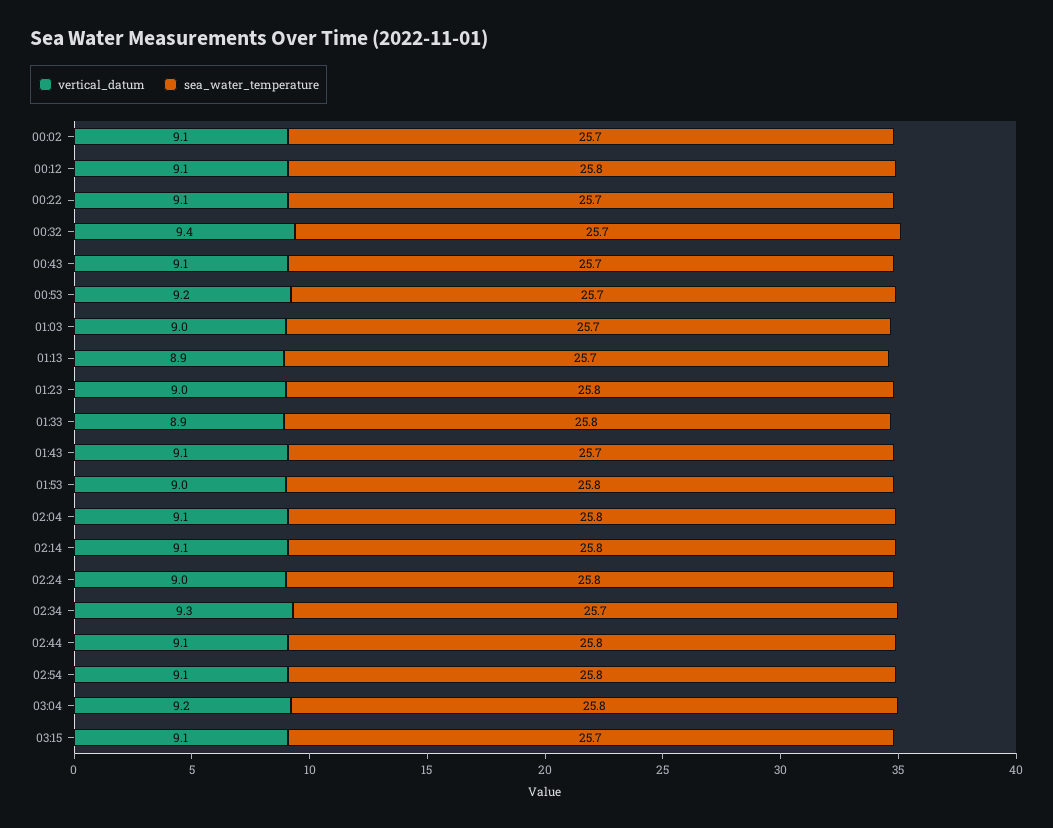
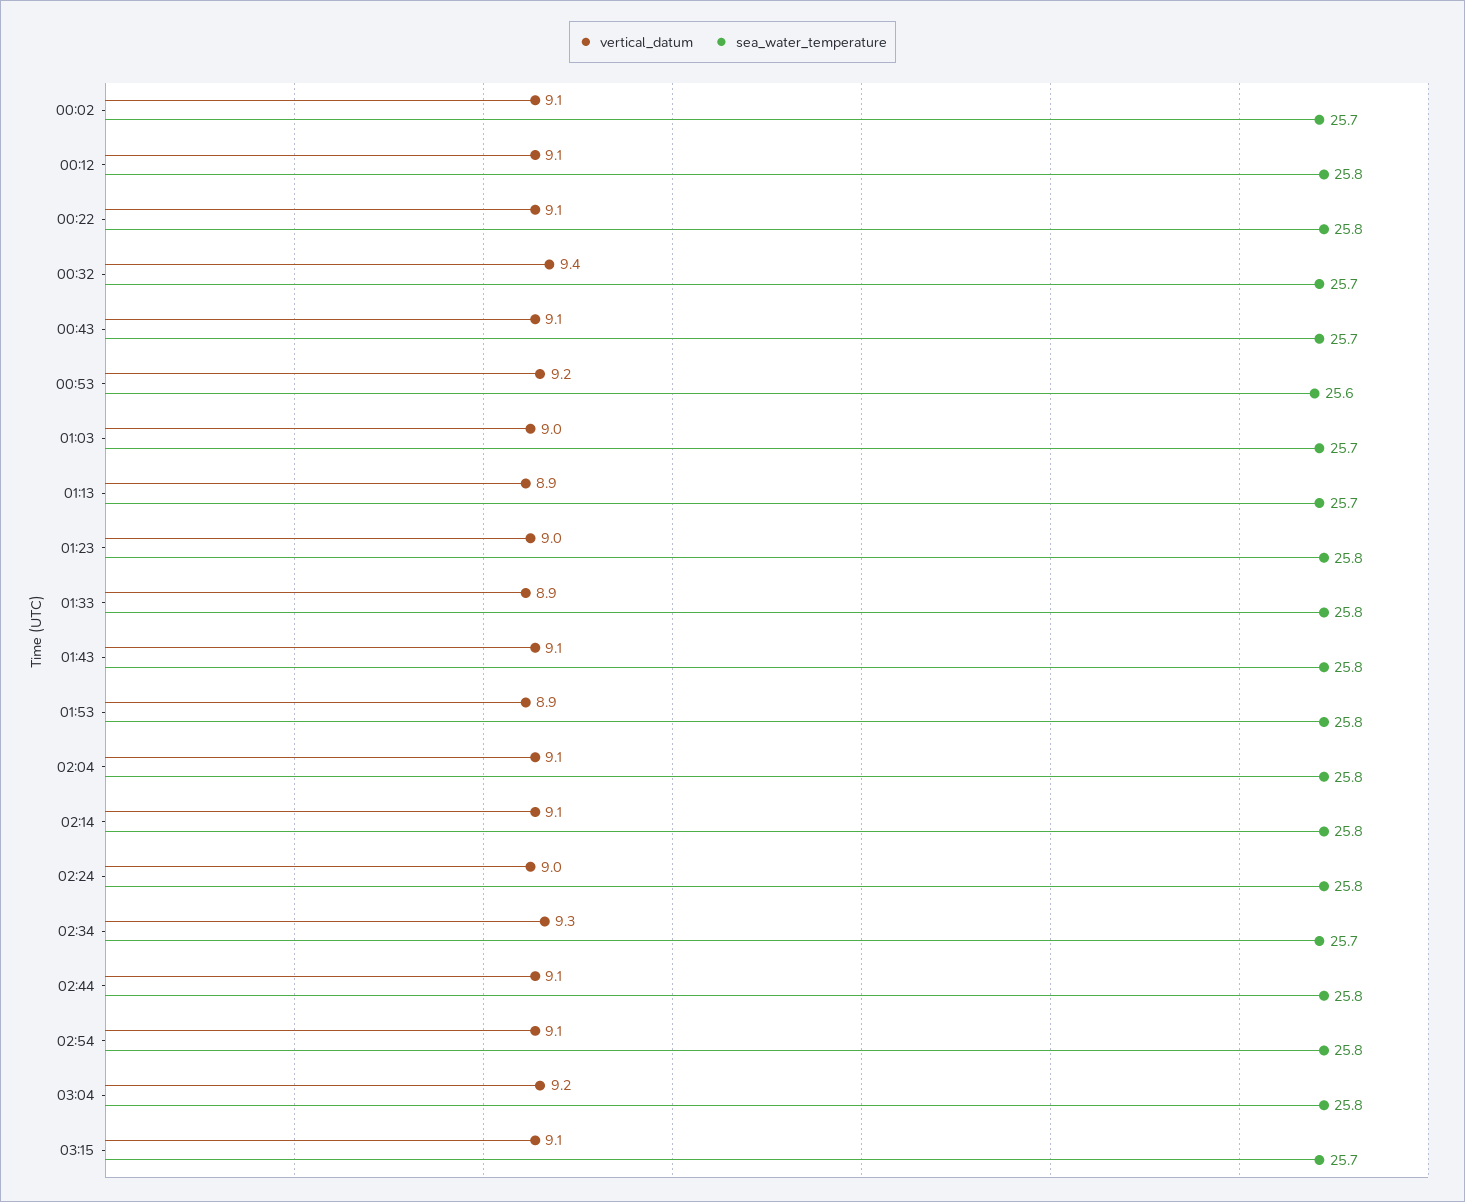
sea_water_temperature, 00:22: 25.7 -> 25.8
sea_water_temperature, 00:53: 25.7 -> 25.6
sea_water_temperature, 01:43: 25.7 -> 25.8
vertical_datum, 01:53: 9 -> 8.9

